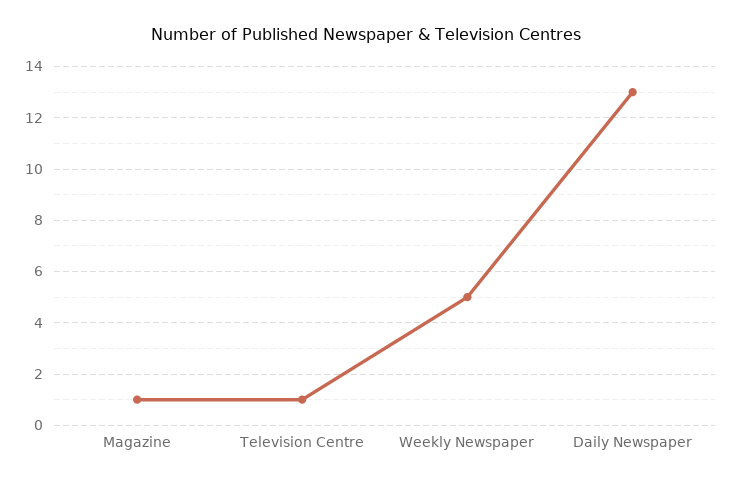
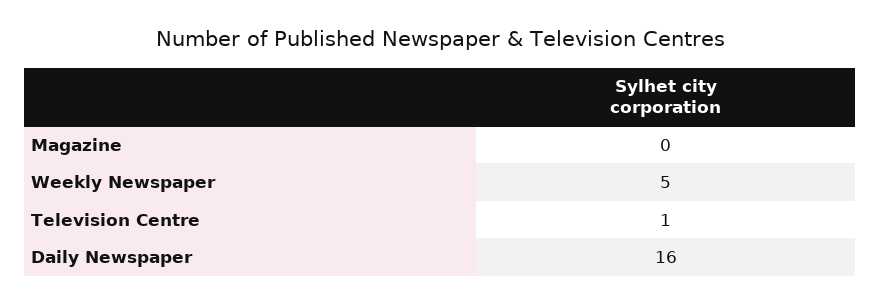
Magazine: 1 -> 0
Daily Newspaper: 13 -> 16

